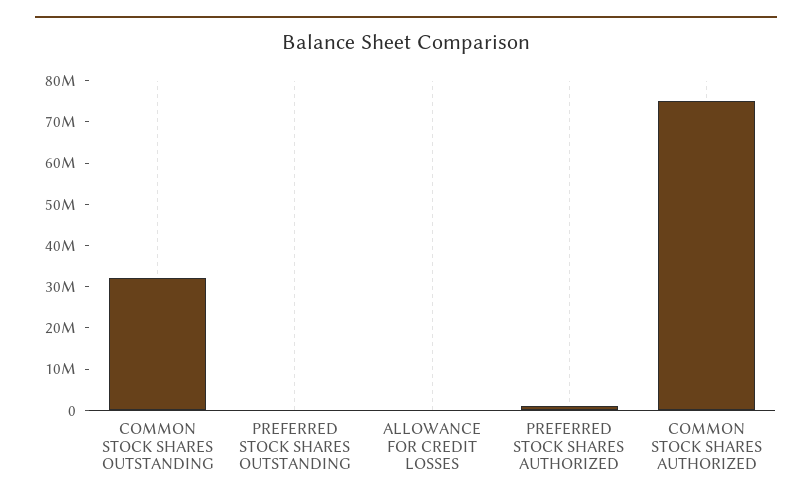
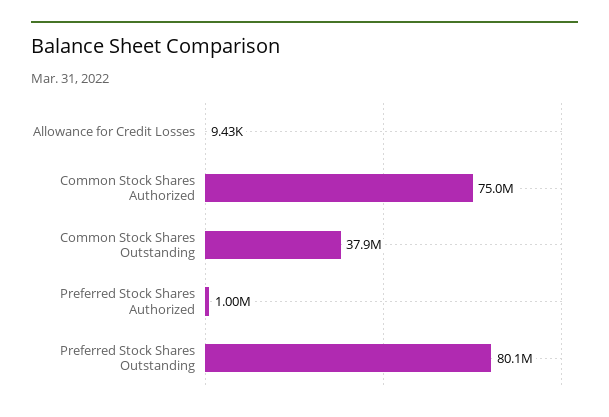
COMMON STOCK SHARES OUTSTANDING: 32000000 -> 37900000
PREFERRED STOCK SHARES OUTSTANDING: 0 -> 80100000

